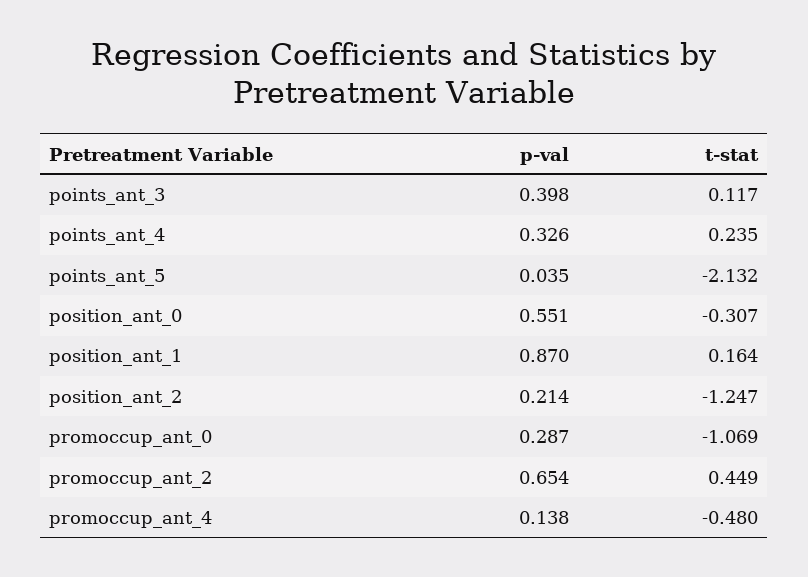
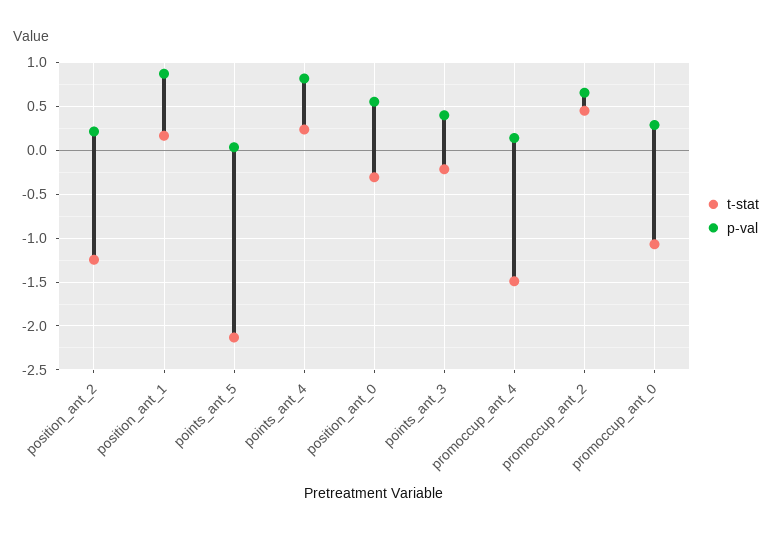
t-stat, points_ant_3: 0.117 -> -0.2
p-val, points_ant_4: 0.326 -> 0.8
t-stat, promoccup_ant_4: -0.48 -> -1.5

